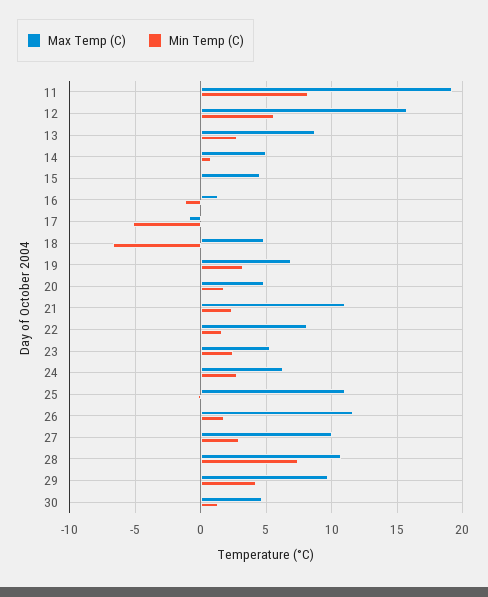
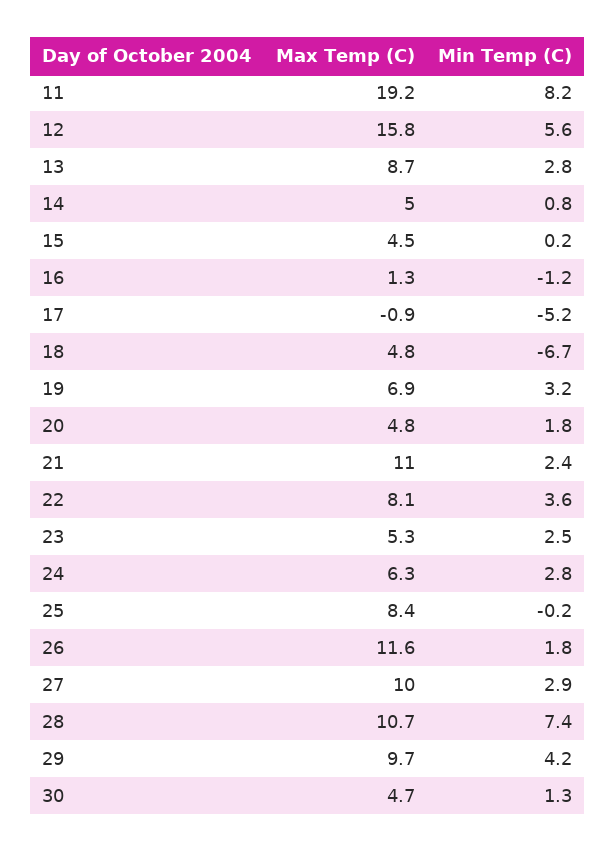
Min Temp (C), 22: 1.5 -> 3.6
Max Temp (C), 25: 11 -> 8.4

